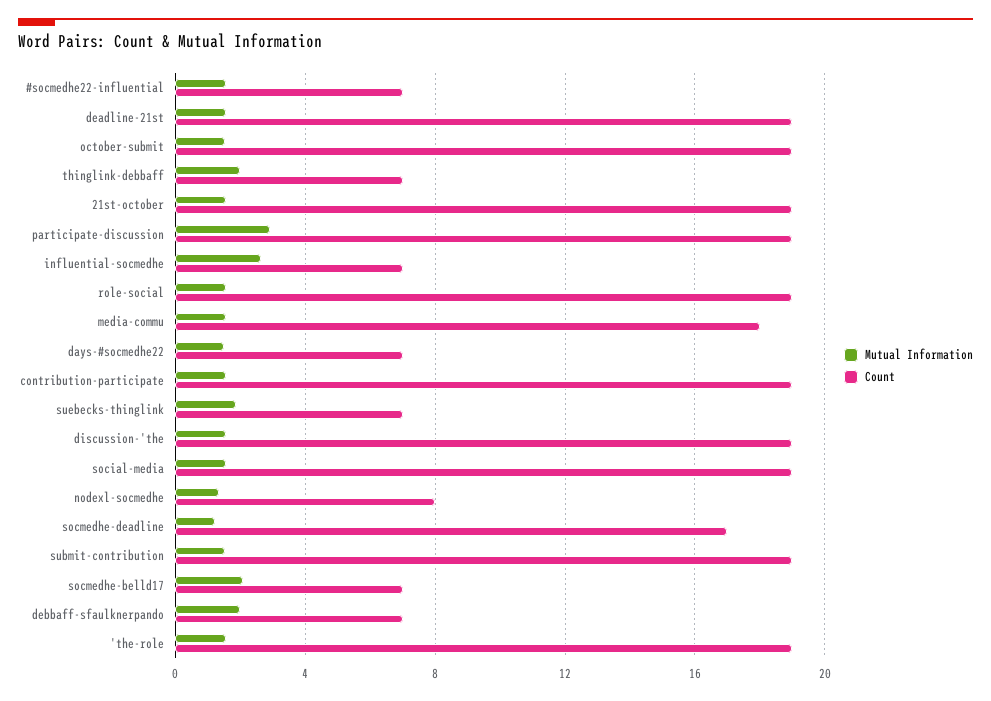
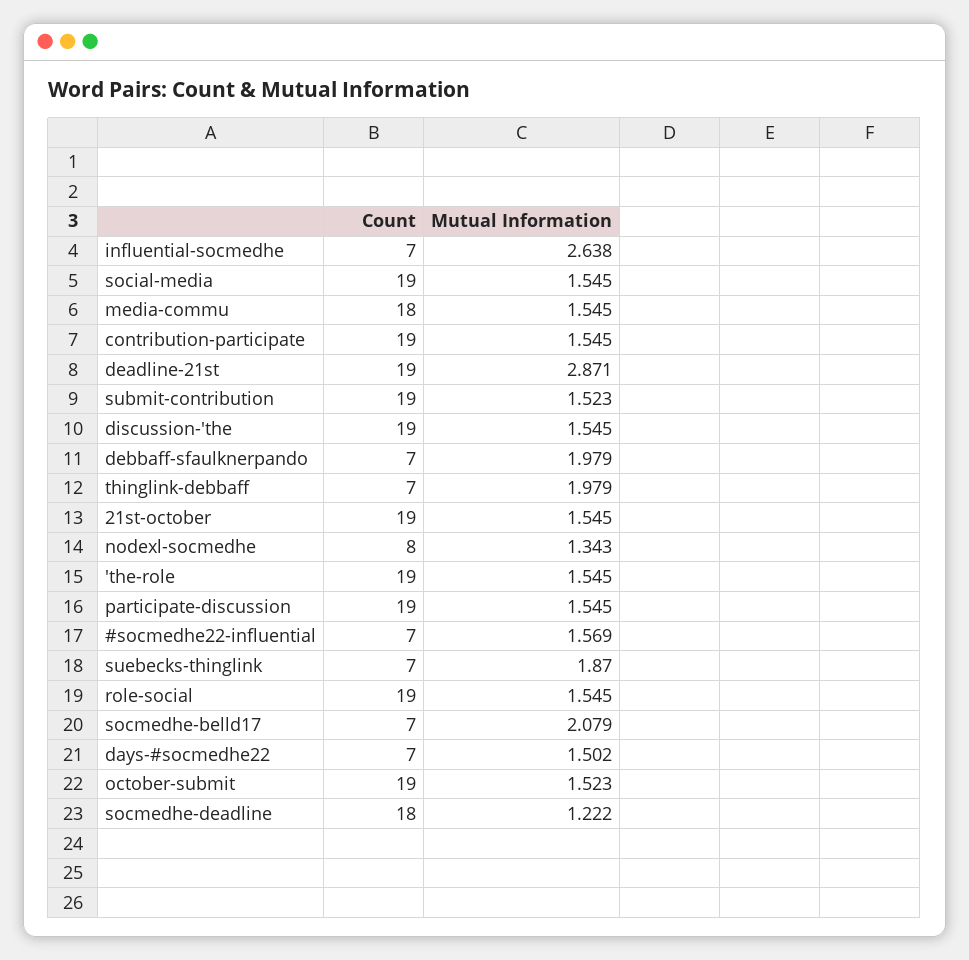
Mutual Information, deadline-21st: 1.5 -> 2.871
Mutual Information, participate-discussion: 3 -> 1.545
Count, socmedhe-deadline: 17 -> 18

